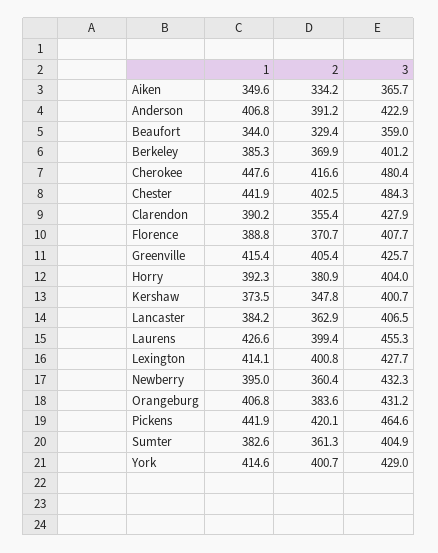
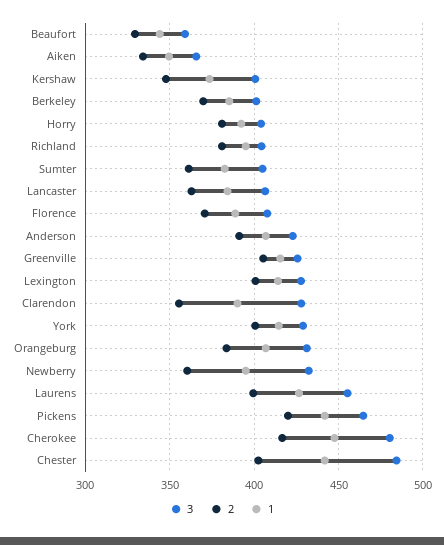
3, Richland: none -> 405
2, Richland: none -> 380
1, Richland: none -> 395

